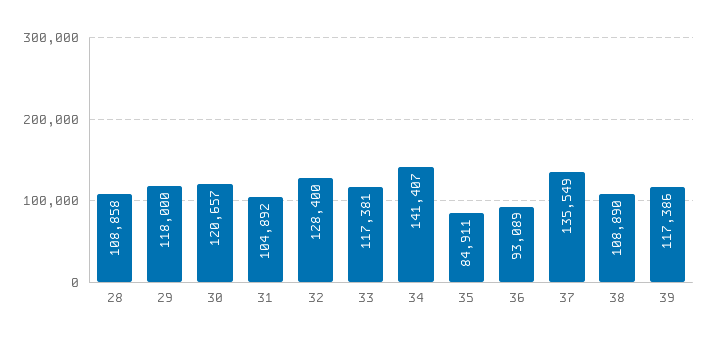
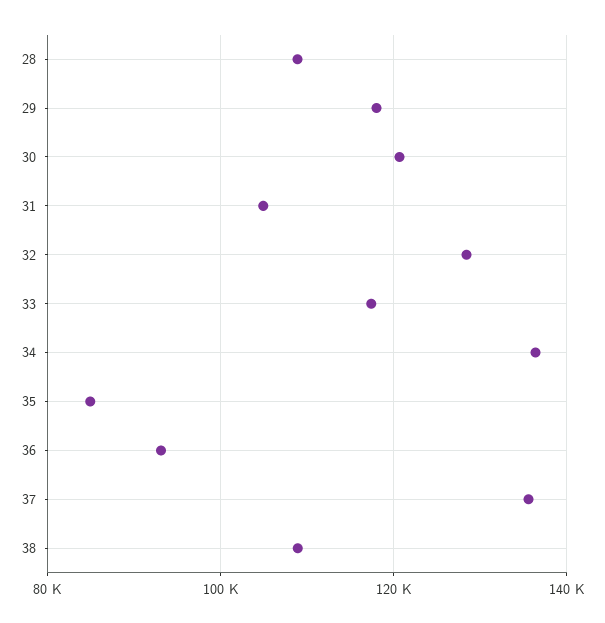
34: 141407 -> 136000
39: 117386 -> none

